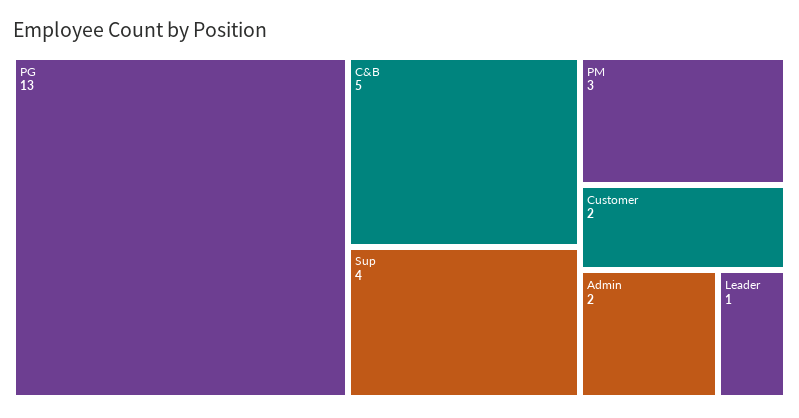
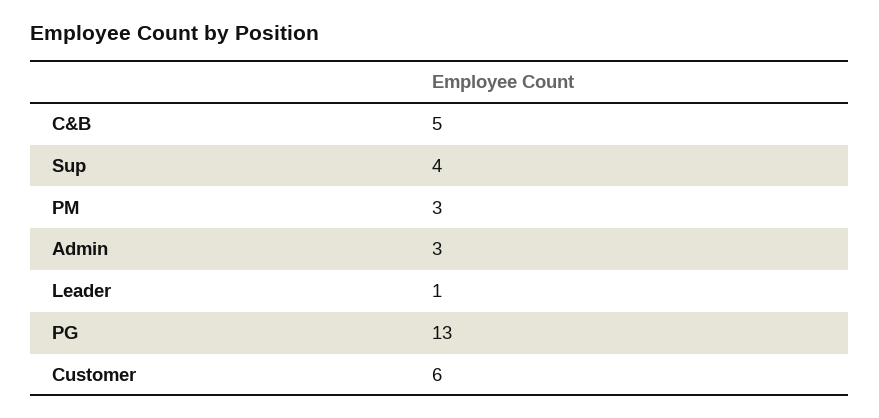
Customer: 2 -> 6
Admin: 2 -> 3

